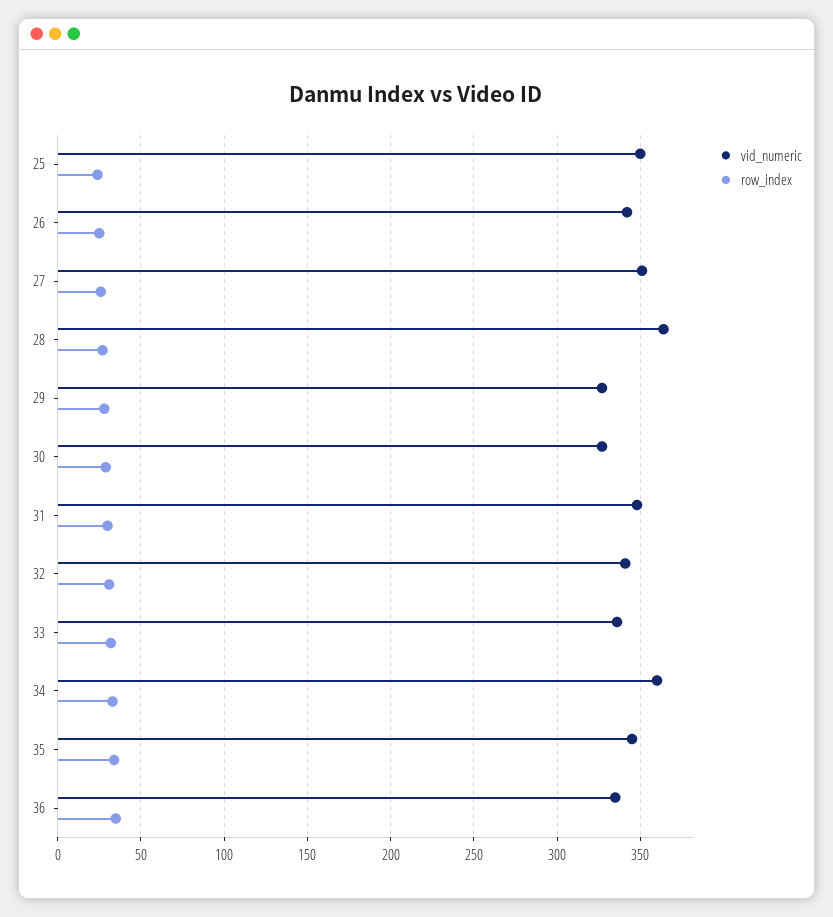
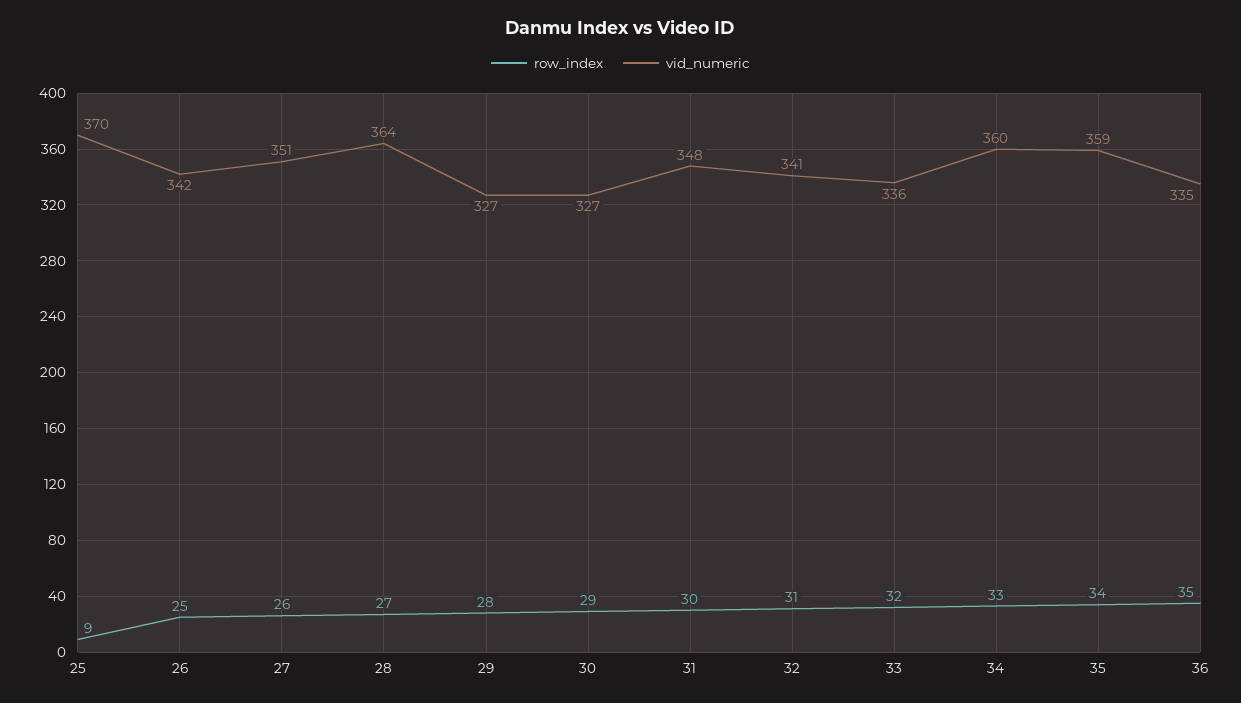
vid_numeric, 25: 350 -> 370
row_index, 25: 25 -> 9
vid_numeric, 35: 345 -> 359

